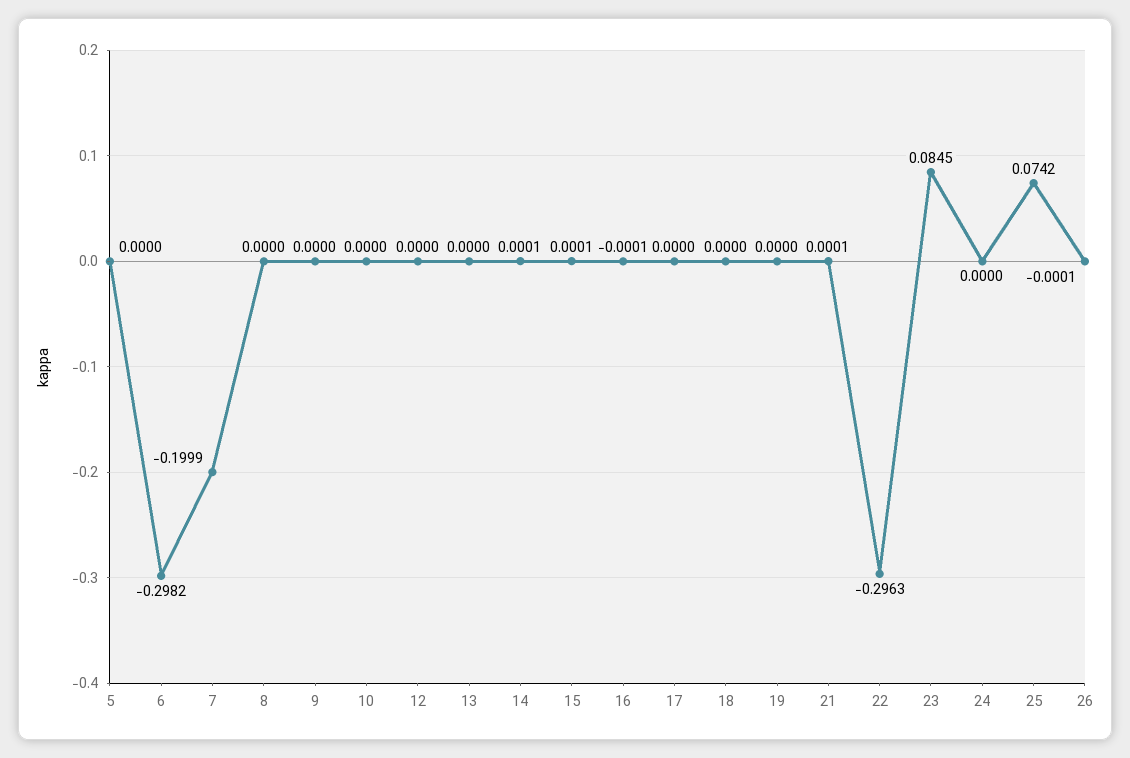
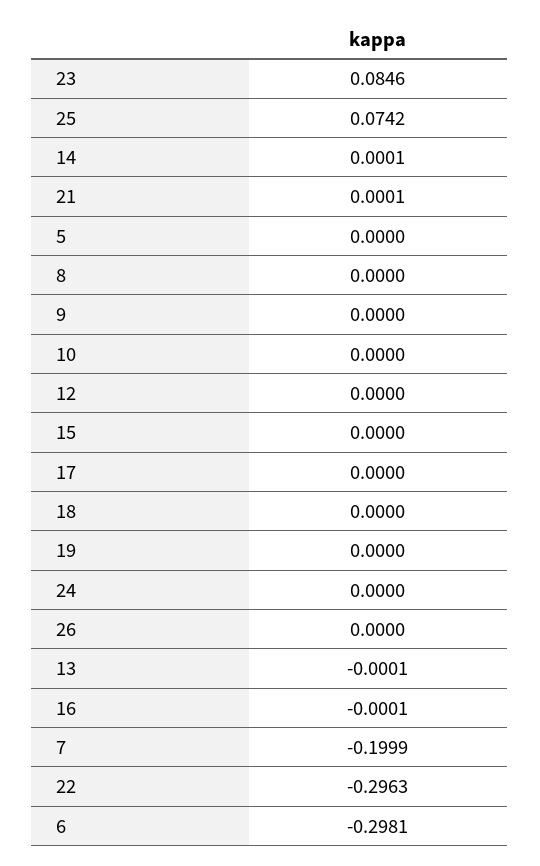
6: -0.2982 -> -0.2981
13: 0 -> -0.0001
15: 0.0001 -> 0
23: 0.0845 -> 0.0846
26: -0.0001 -> 0

